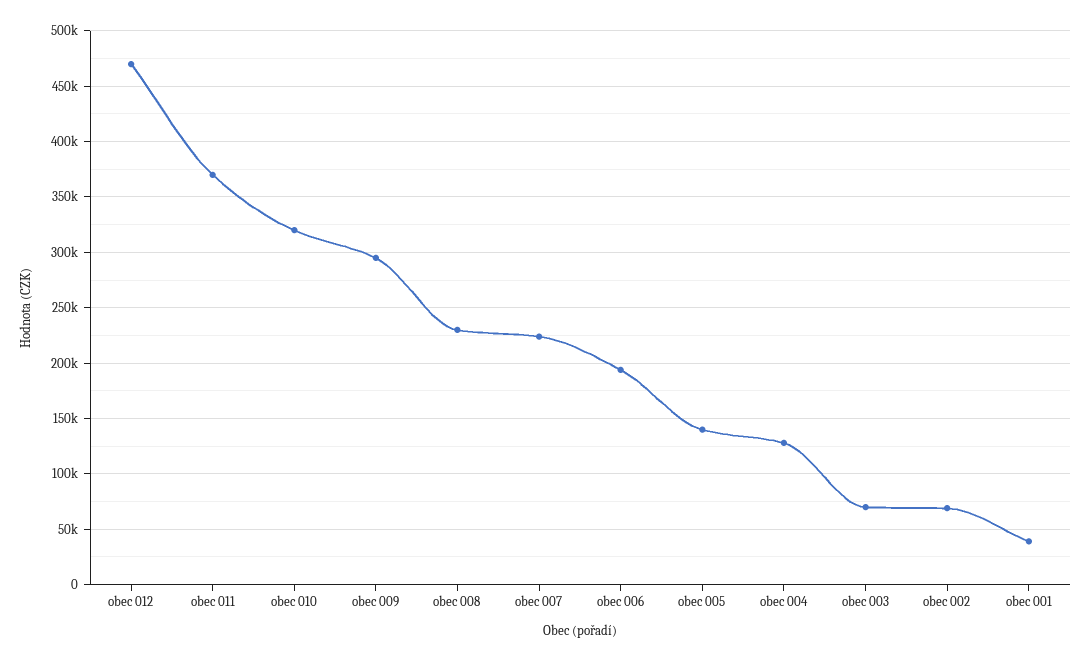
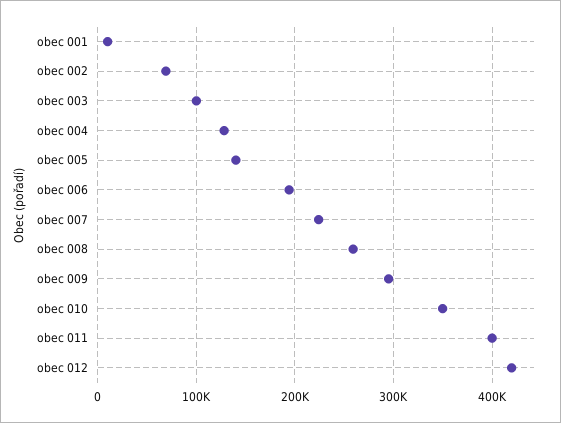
obec 012: 470000 -> 420000
obec 011: 370000 -> 400000
obec 010: 320000 -> 350000
obec 008: 230000 -> 260000
obec 003: 70000 -> 100000
obec 001: 40000 -> 10000

